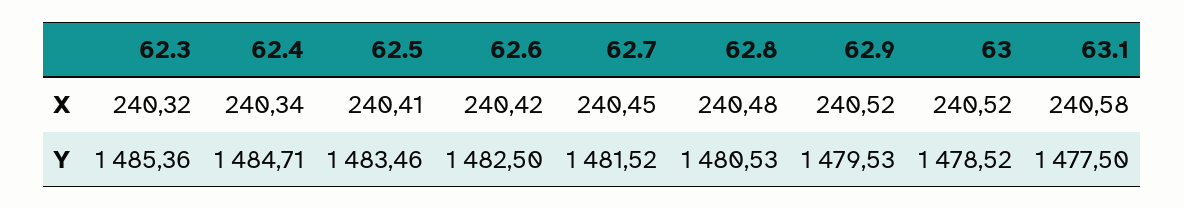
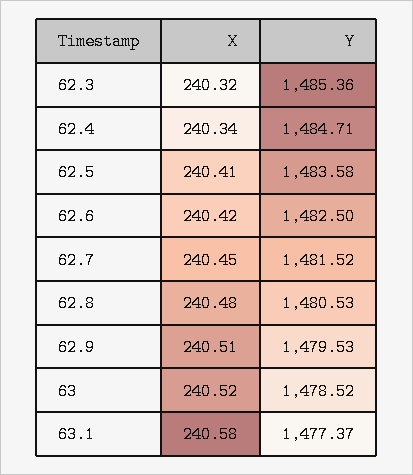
62.9, X: 240.52 -> 240.51
62.5, Y: 1483.46 -> 1483.58
63.1, Y: 1477.5 -> 1477.37

